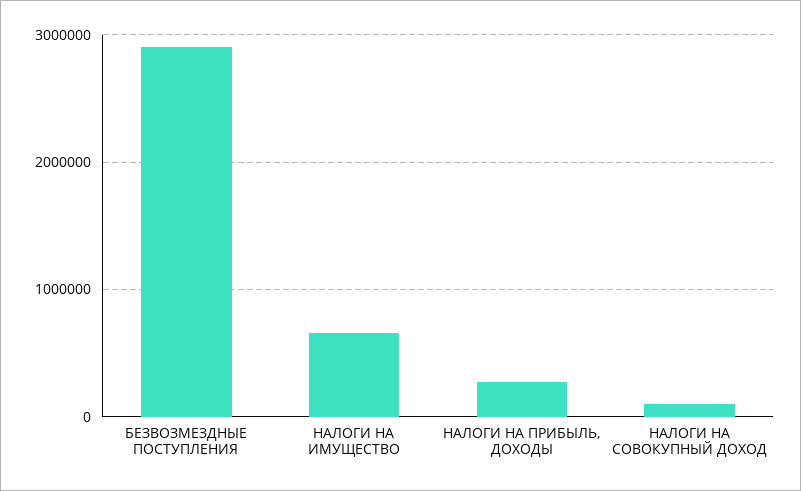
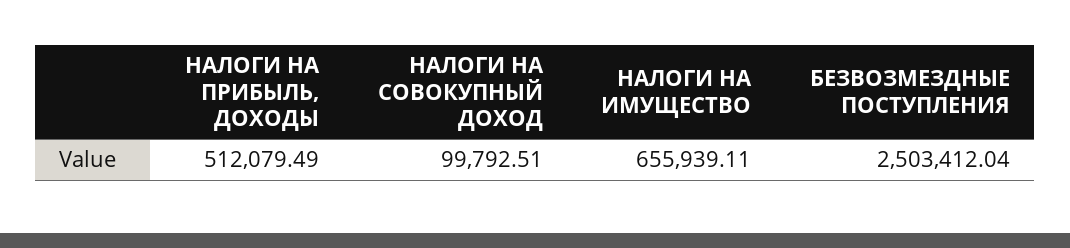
БЕЗВОЗМЕЗДНЫЕ ПОСТУПЛЕНИЯ: 2900000 -> 2503412.04
НАЛОГИ НА ПРИБЫЛЬ, ДОХОДЫ: 300000 -> 512079.49

